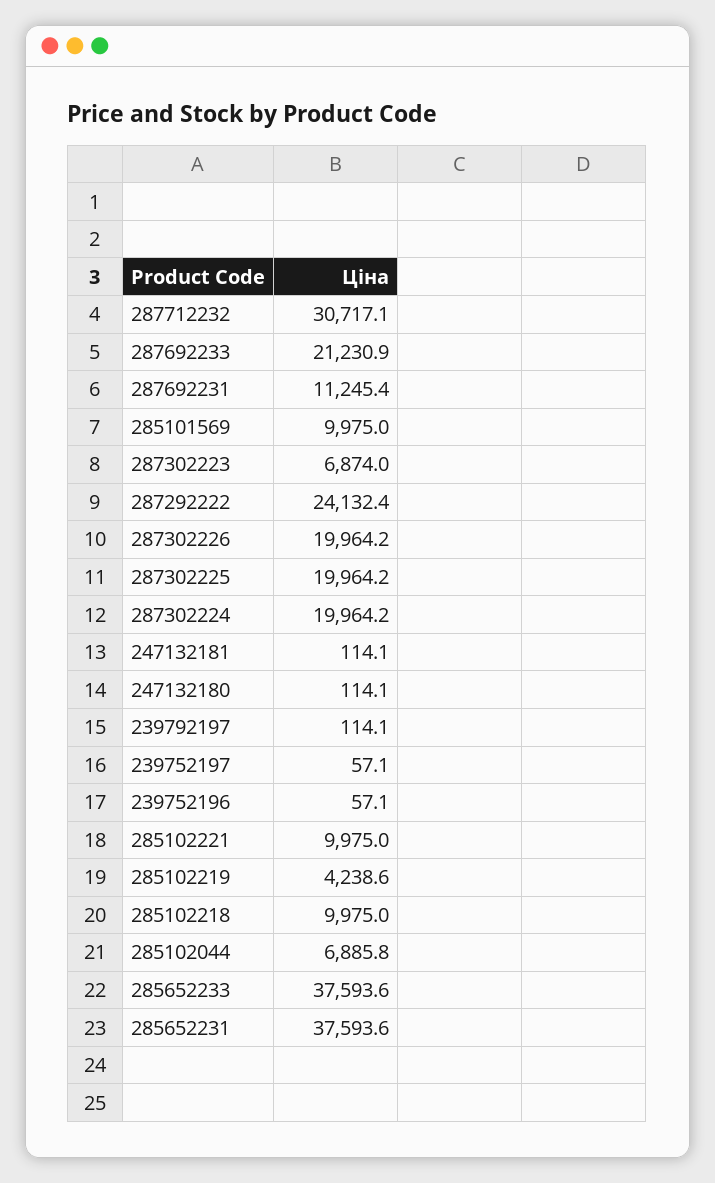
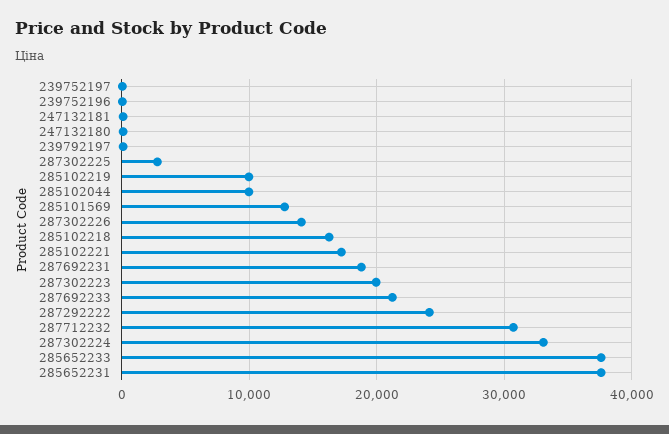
287692231: 11245.4 -> 19000
285101569: 9975 -> 13000
287302223: 6874 -> 20000
287302226: 19964.2 -> 14000
287302225: 19964.2 -> 3000
287302224: 19964.2 -> 33000
285102221: 9975 -> 17000
285102219: 4238.6 -> 10000
285102218: 9975 -> 16000
285102044: 6885.8 -> 10000

